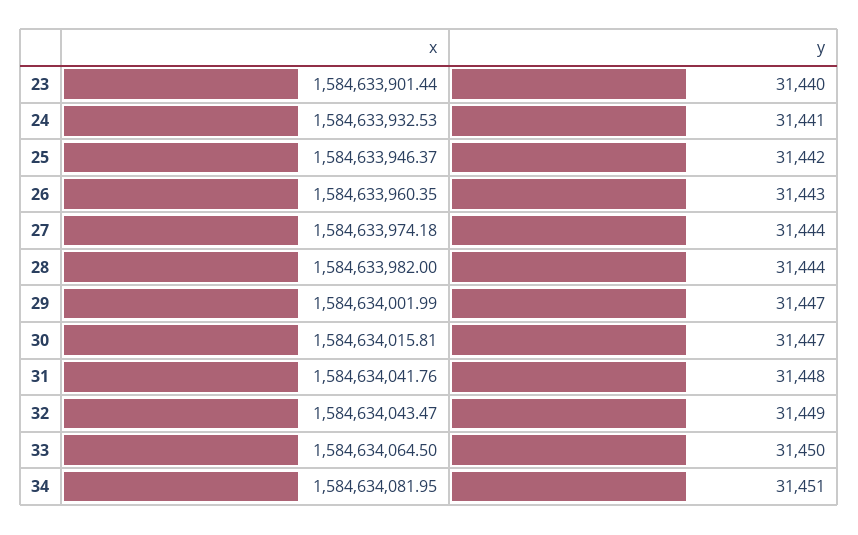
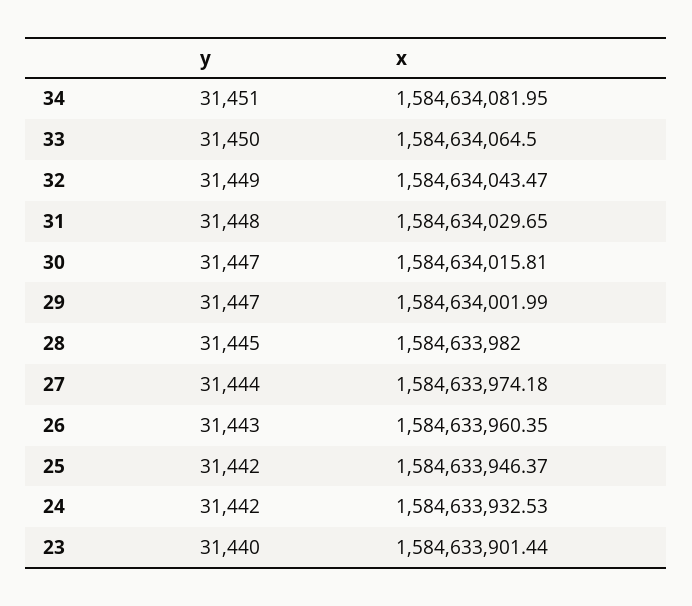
y, 24: 31441 -> 31442
y, 28: 31444 -> 31445
x, 31: 1584634041.76 -> 1584634029.65

